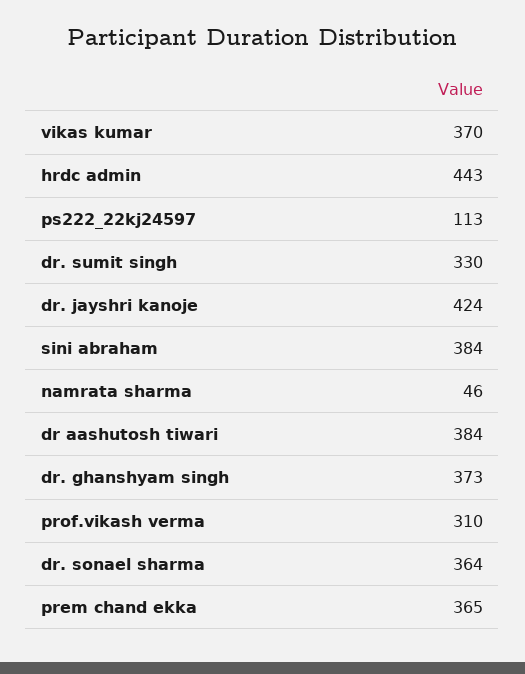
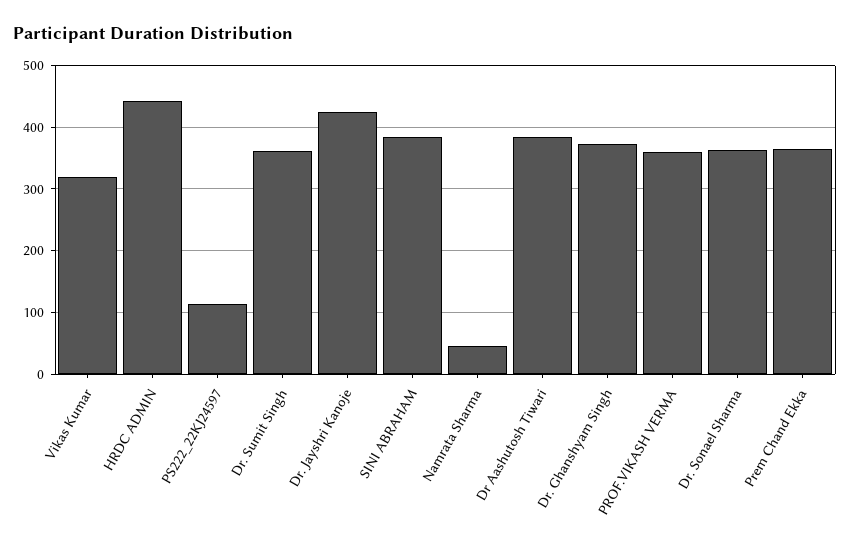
vikas kumar: 370 -> 320
dr. sumit singh: 330 -> 360
prof.vikash verma: 310 -> 360

